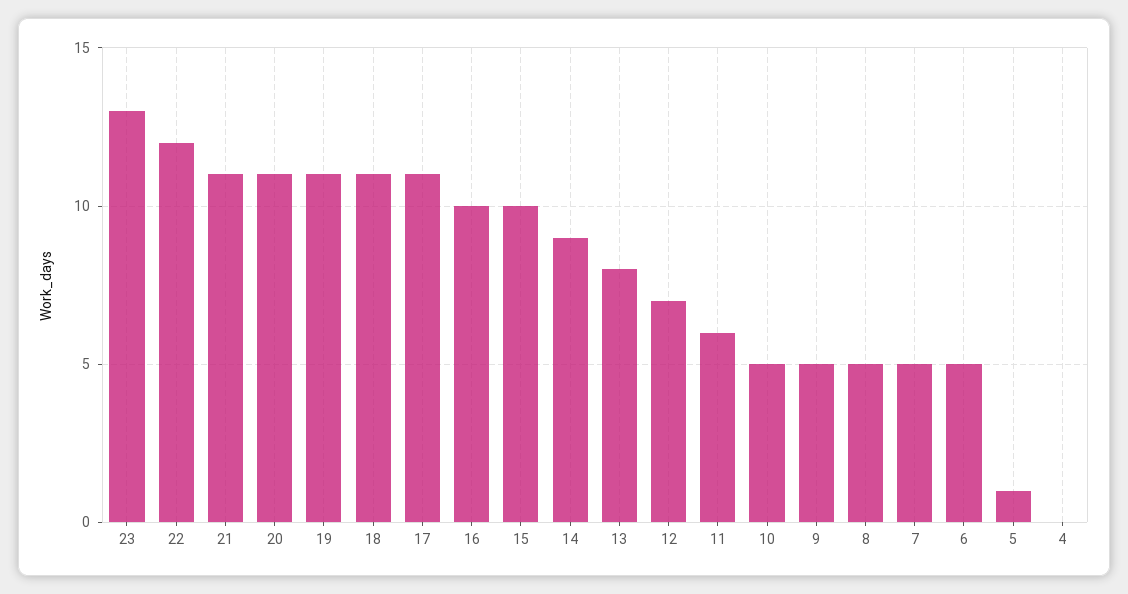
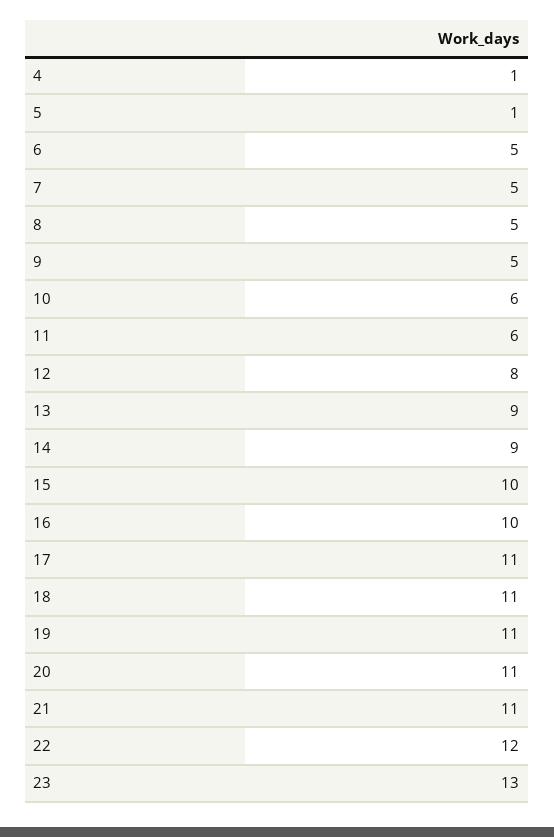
13: 8 -> 9
12: 7 -> 8
10: 5 -> 6
4: 0 -> 1

